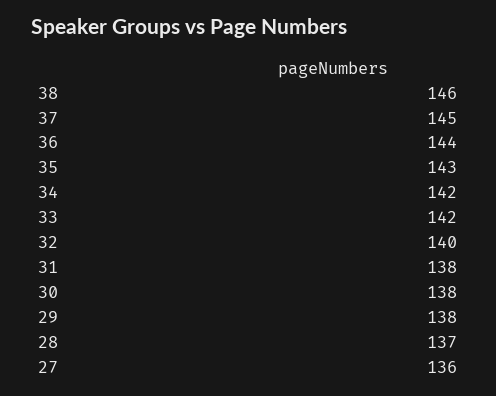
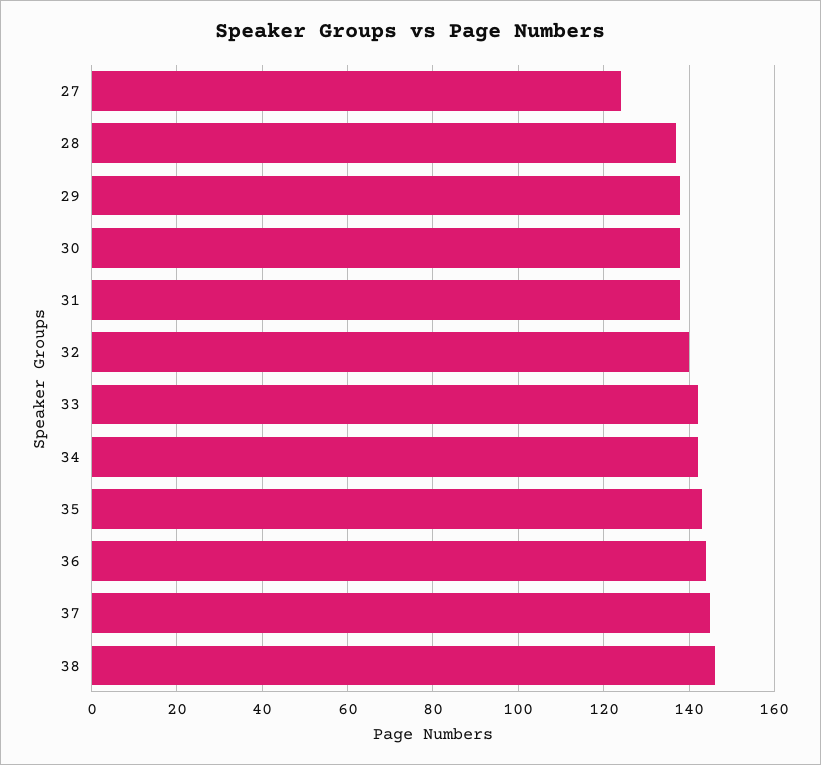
27: 136 -> 125

